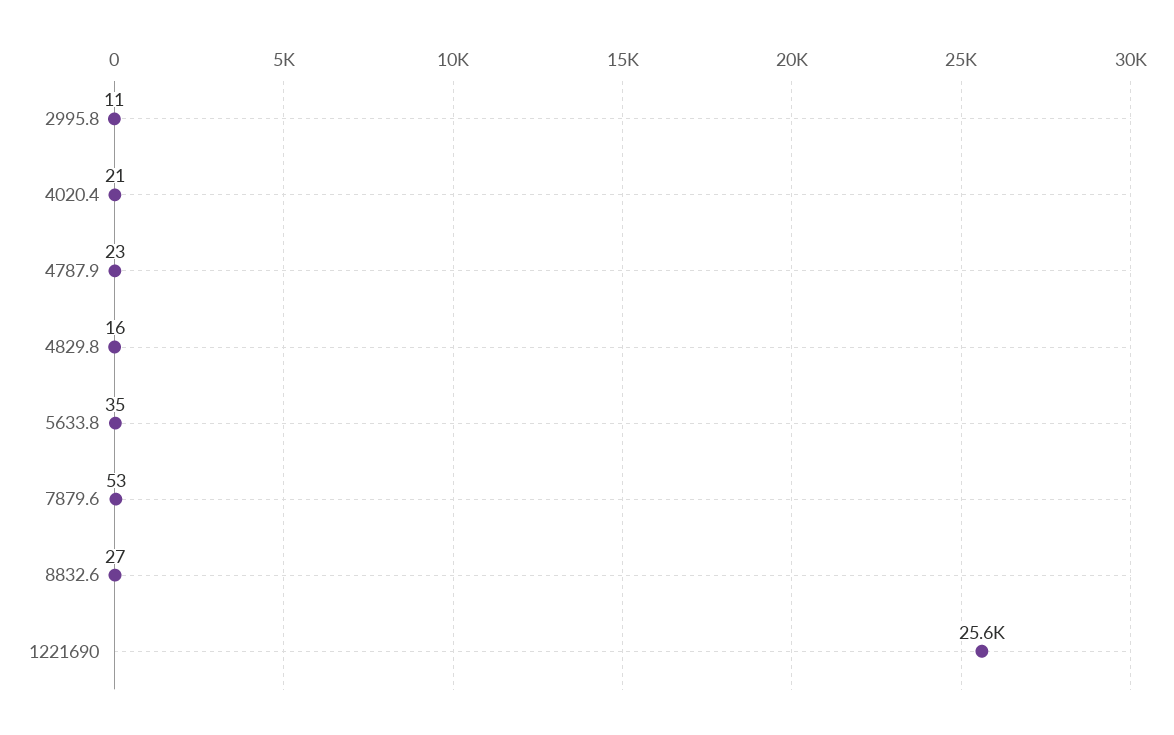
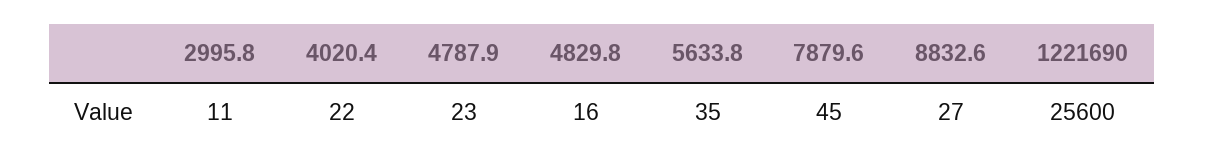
4020.4: 21 -> 22
7879.6: 53 -> 45

